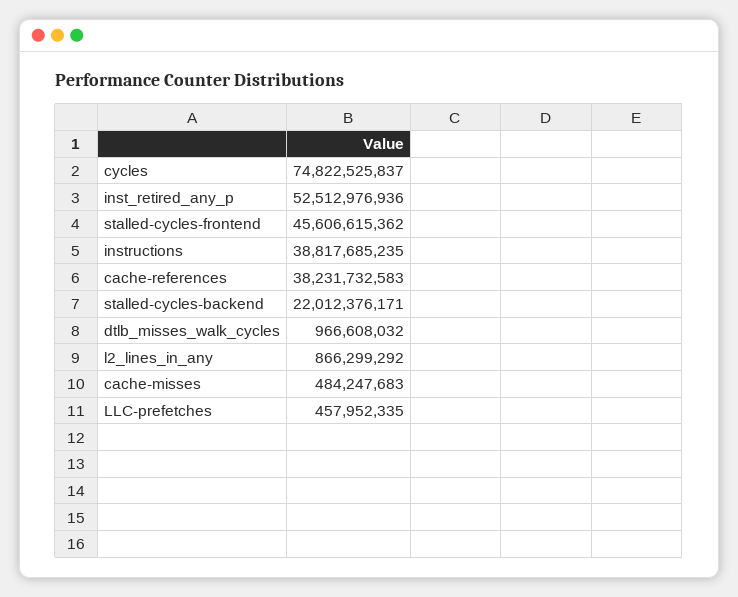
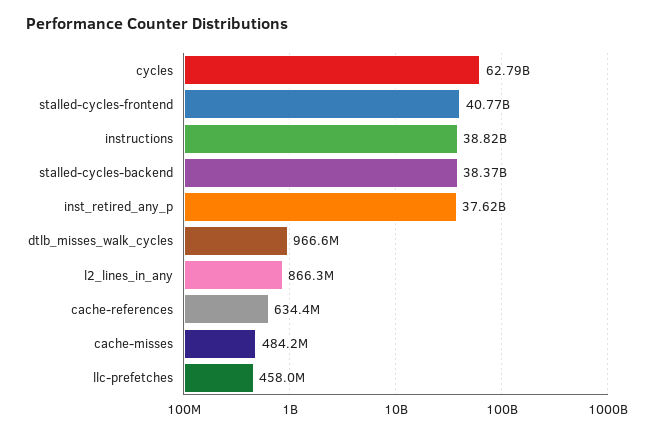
cycles: 74822525837 -> 62790000000
inst_retired_any_p: 52512976936 -> 37620000000
stalled-cycles-frontend: 45606615362 -> 40770000000
cache-references: 38231732583 -> 634400000
stalled-cycles-backend: 22012376171 -> 38370000000

